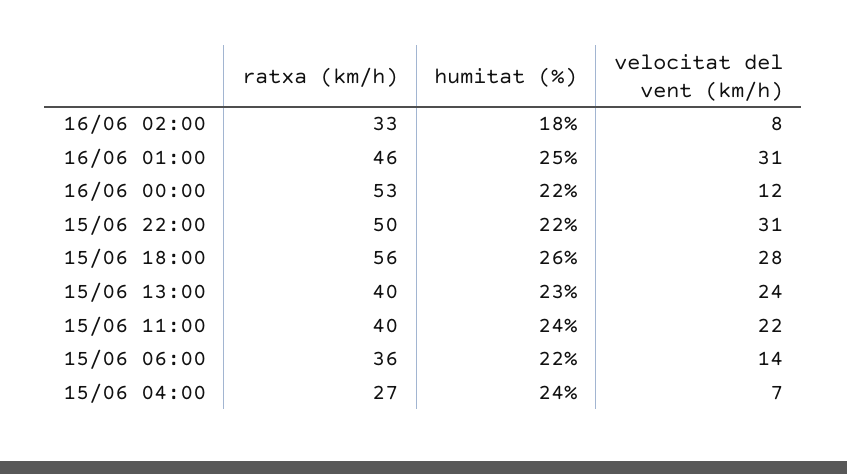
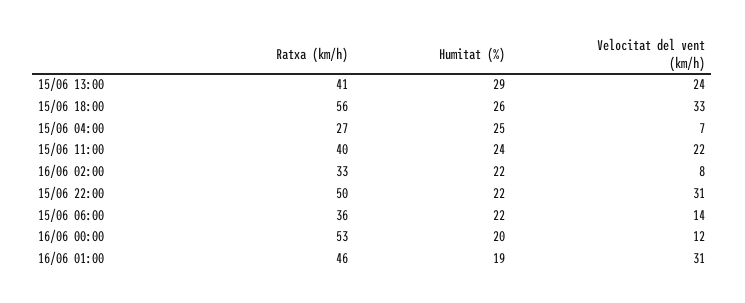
humitat (%), 16/06 02:00: 18 -> 22
humitat (%), 16/06 01:00: 25 -> 19
humitat (%), 16/06 00:00: 22 -> 20
velocitat del vent (km/h), 15/06 18:00: 28 -> 33
ratxa (km/h), 15/06 13:00: 40 -> 41
humitat (%), 15/06 13:00: 23 -> 29
humitat (%), 15/06 04:00: 24 -> 25

